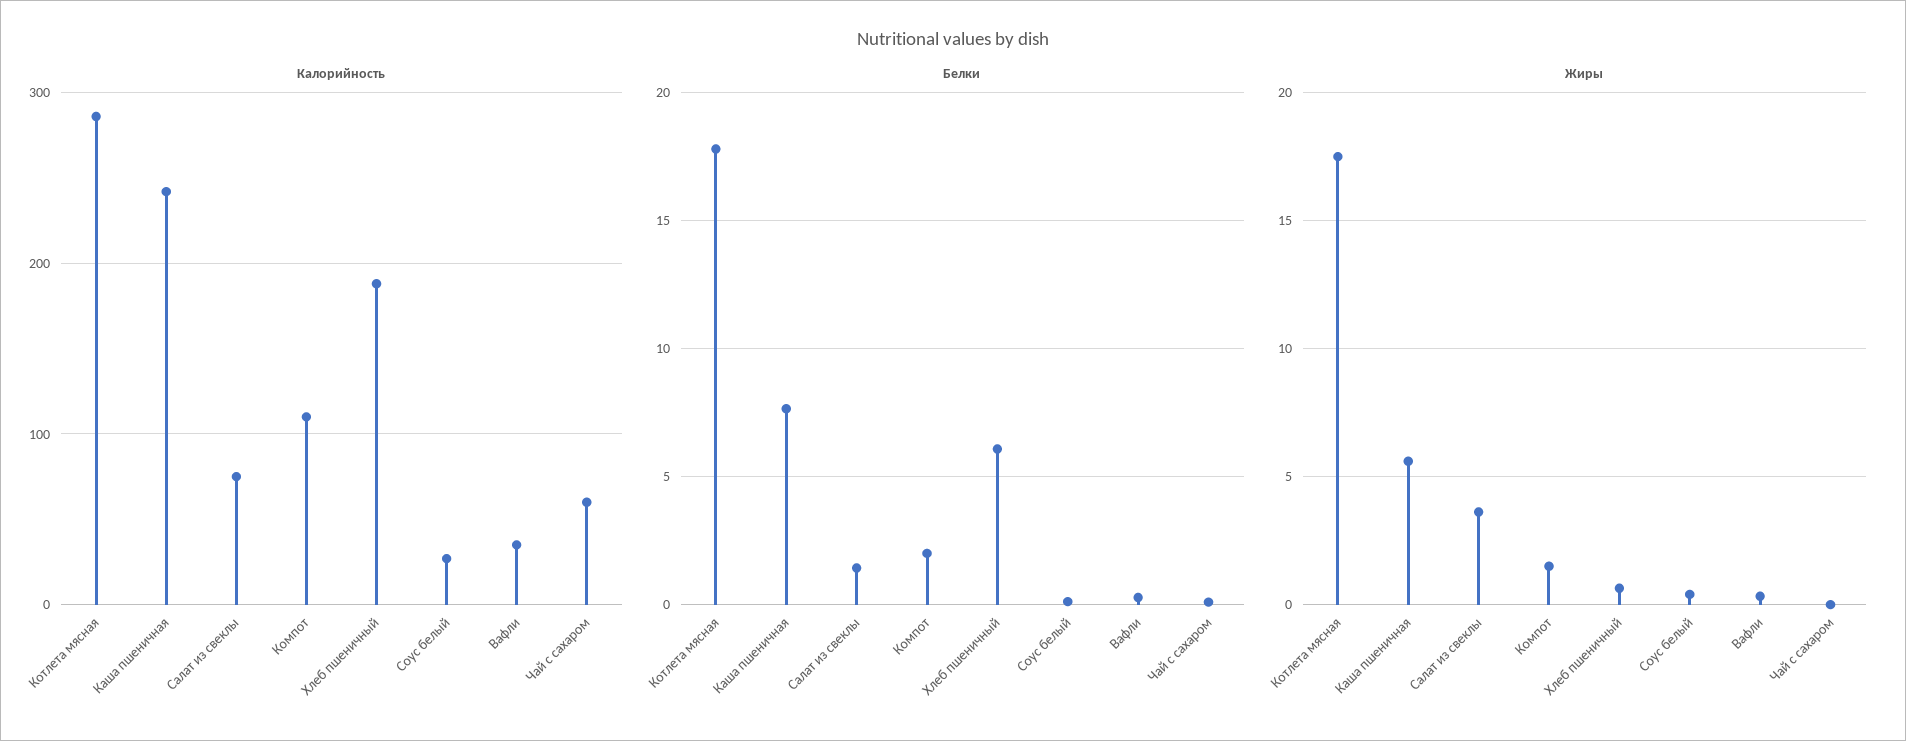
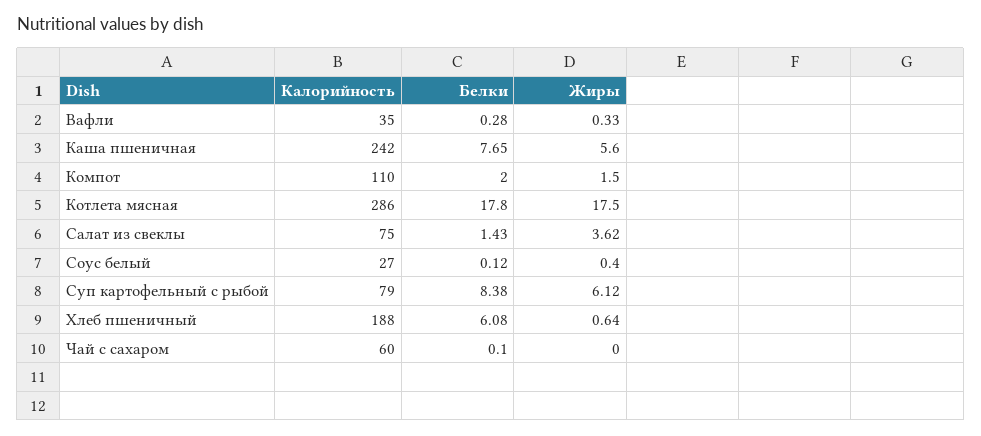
Калорийность, Суп картофельный с рыбой: none -> 79
Белки, Суп картофельный с рыбой: none -> 8.38
Жиры, Суп картофельный с рыбой: none -> 6.12

